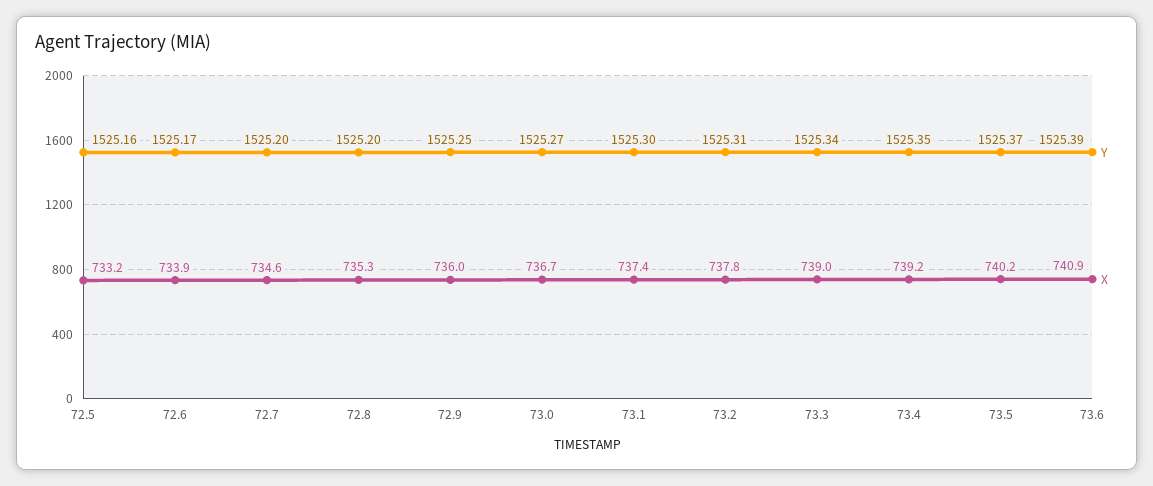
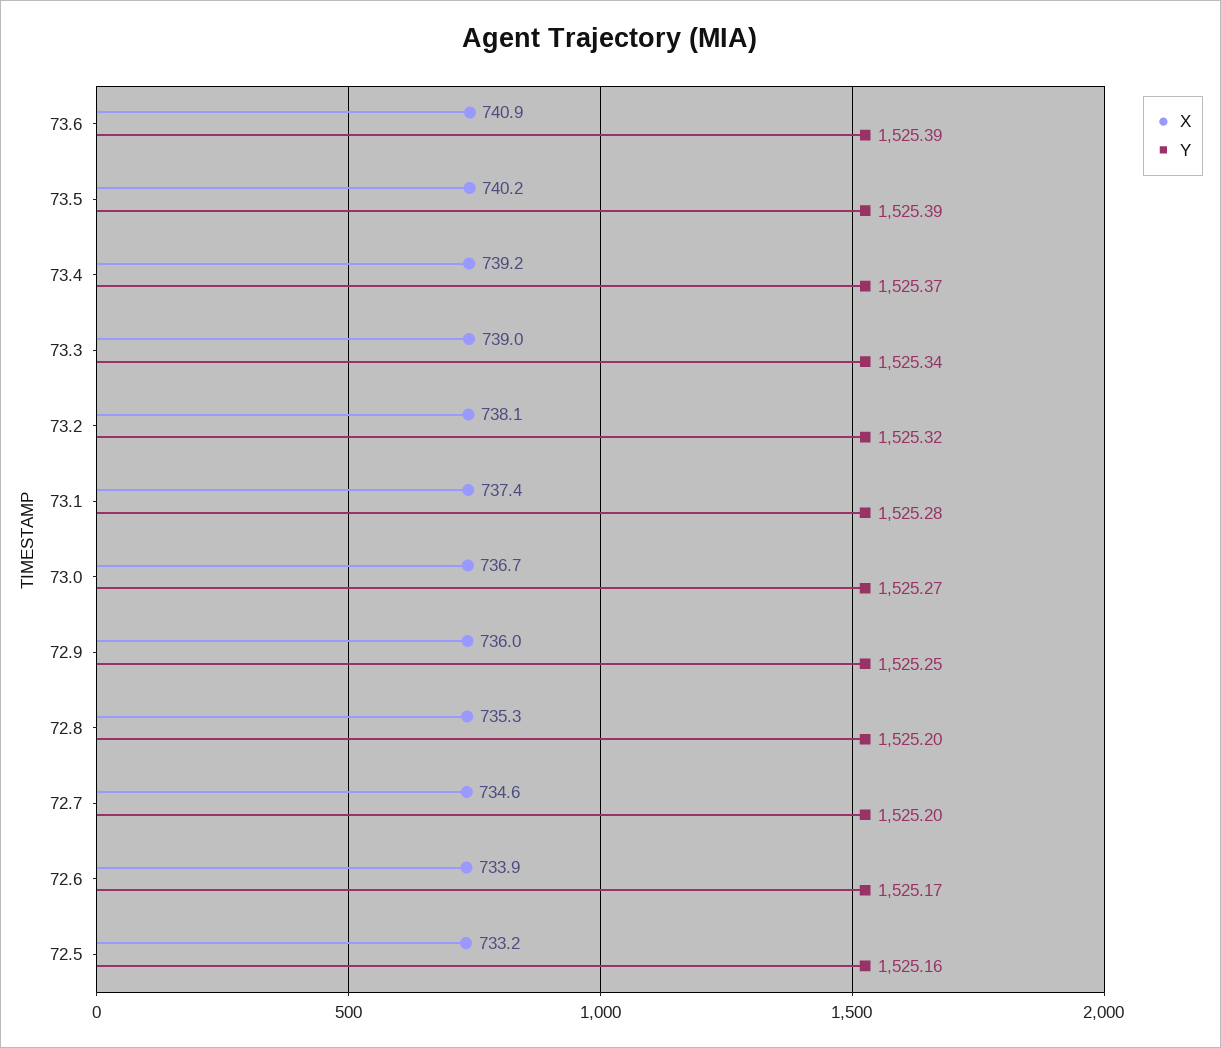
Y, 73.1: 1525.3 -> 1525.28
Y, 73.2: 1525.31 -> 1525.32
X, 73.2: 737.8 -> 738.1
Y, 73.4: 1525.35 -> 1525.37
Y, 73.5: 1525.37 -> 1525.39

